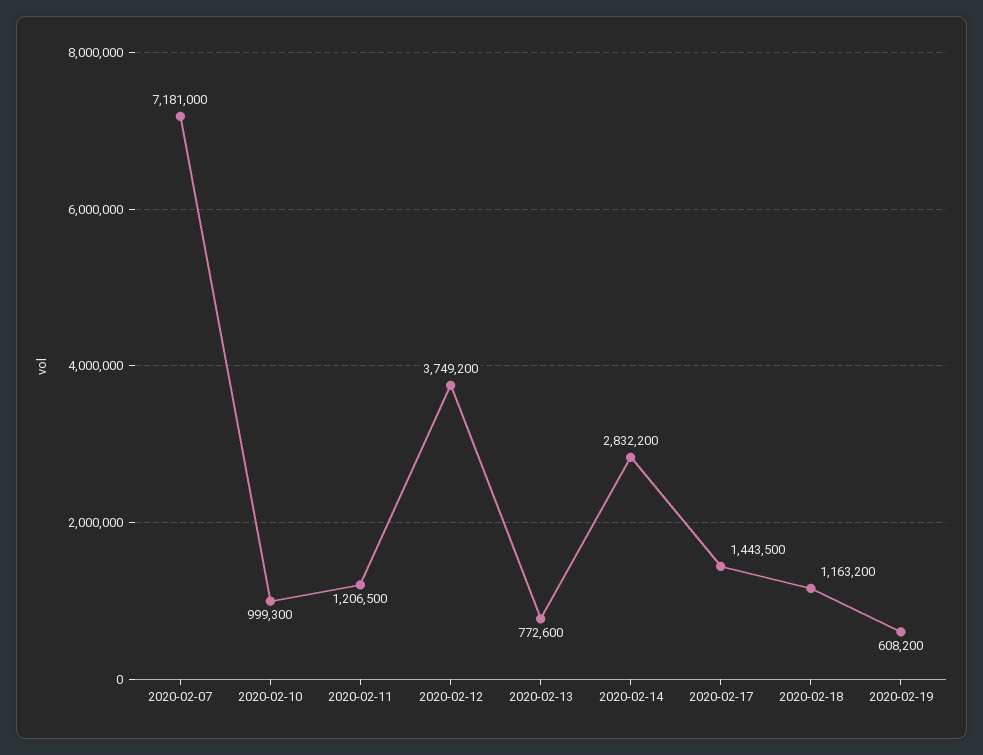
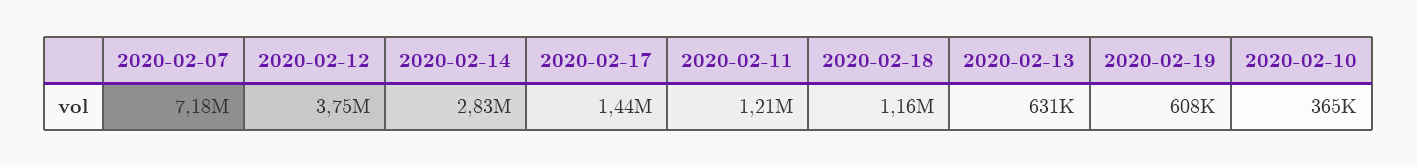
2020-02-10: 999300 -> 365000
2020-02-13: 772600 -> 631000

